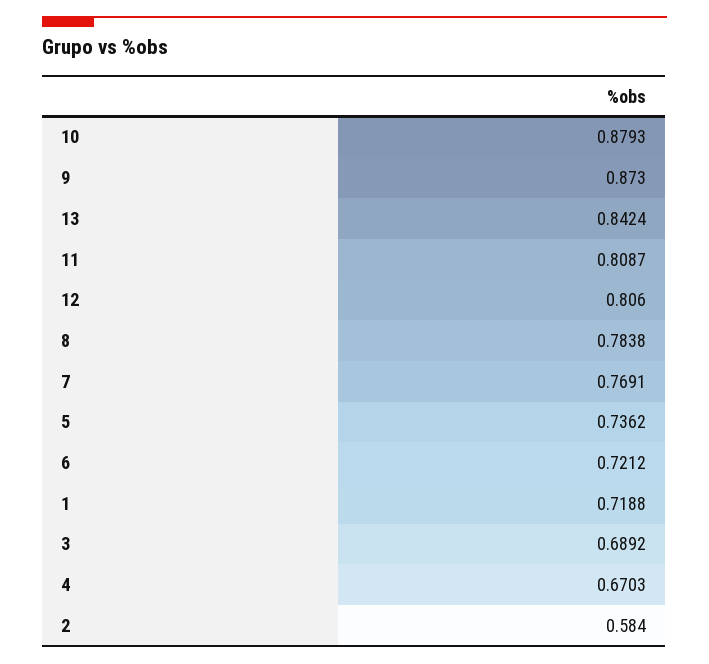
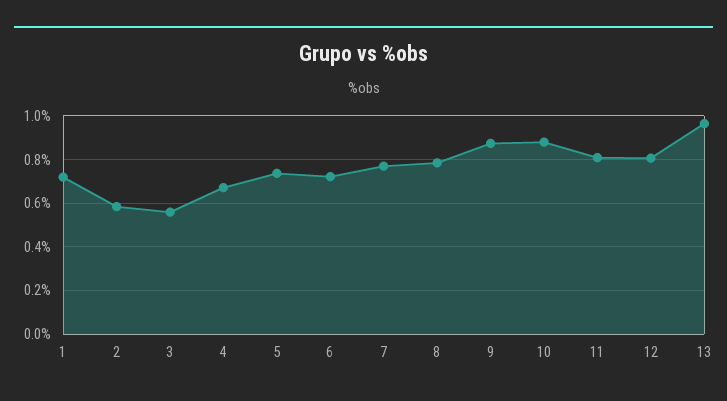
13: 0.8424 -> 0.95
3: 0.6892 -> 0.55

